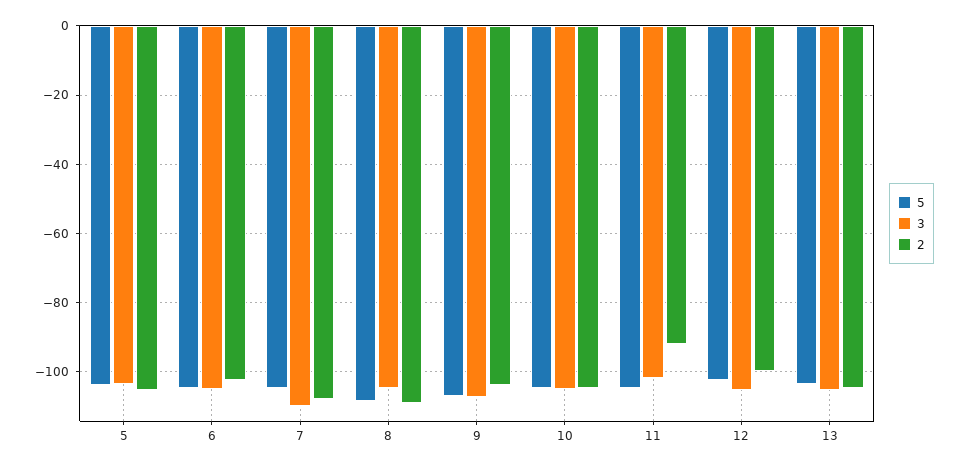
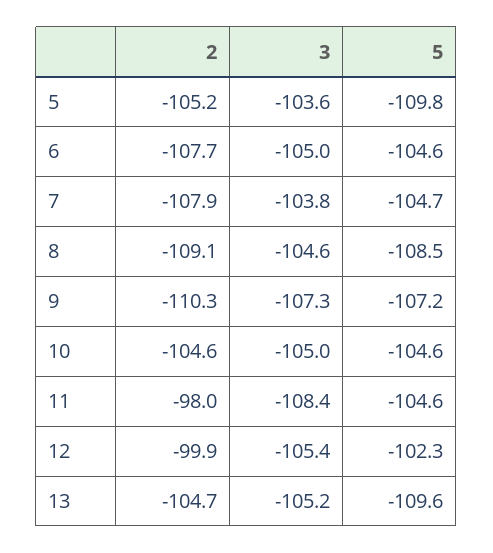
5, 5: -104 -> -109.8
2, 6: -102 -> -107.7
3, 7: -110 -> -103.8
2, 9: -104 -> -110.3
3, 11: -102 -> -108.4
2, 11: -92 -> -98
5, 13: -104 -> -109.6

